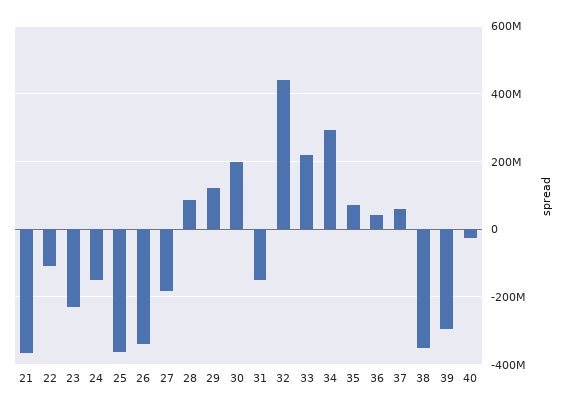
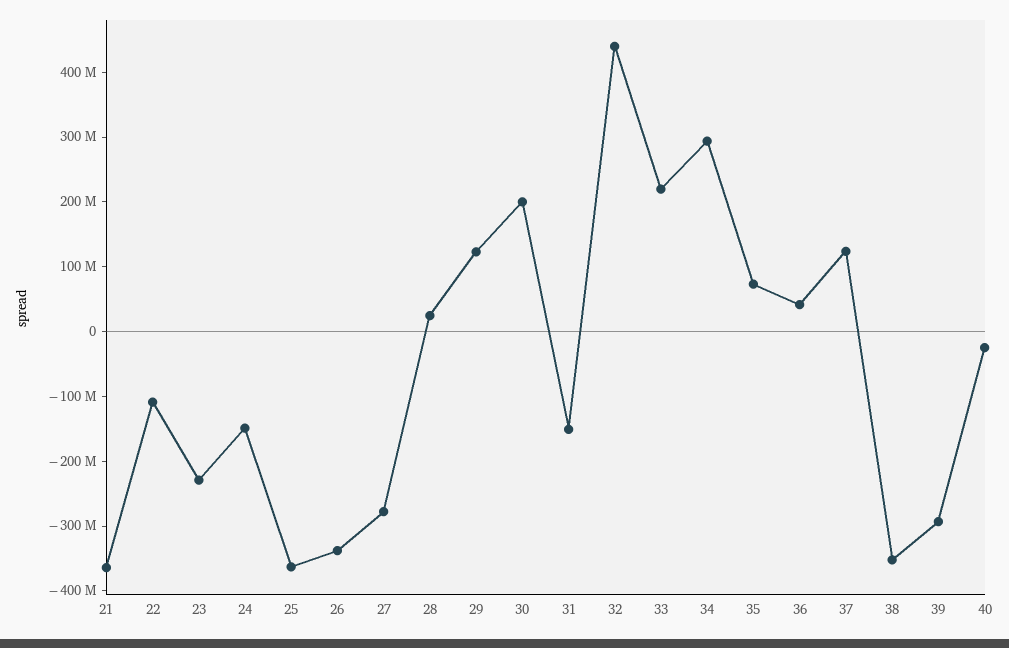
27: -180000000 -> -280000000
28: 80000000 -> 20000000
37: 60000000 -> 120000000

